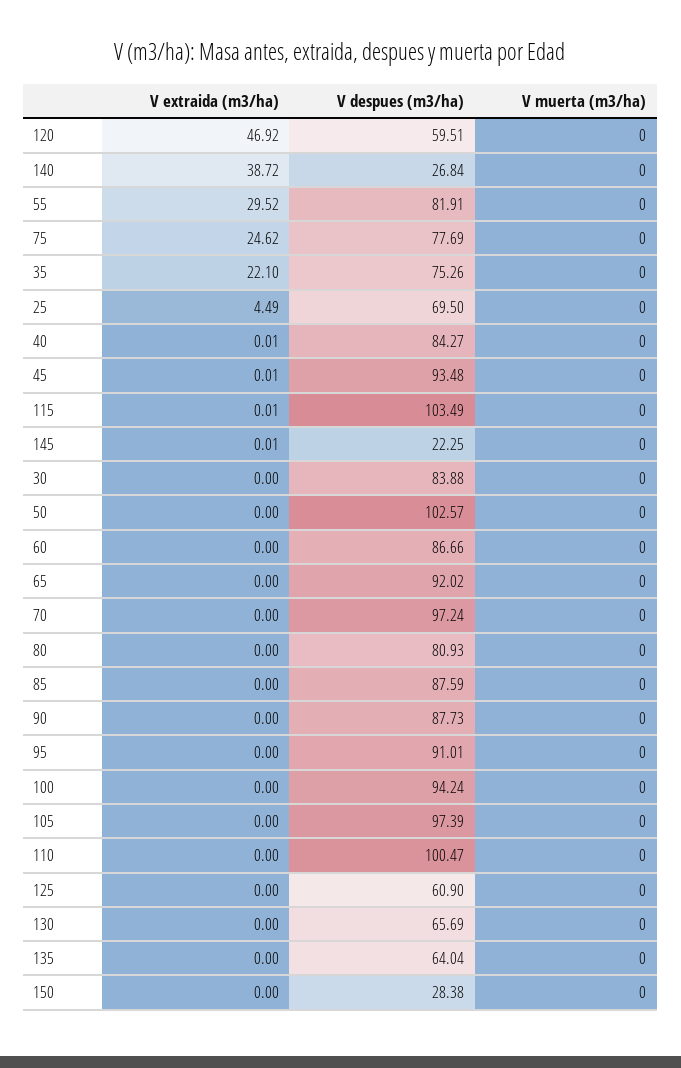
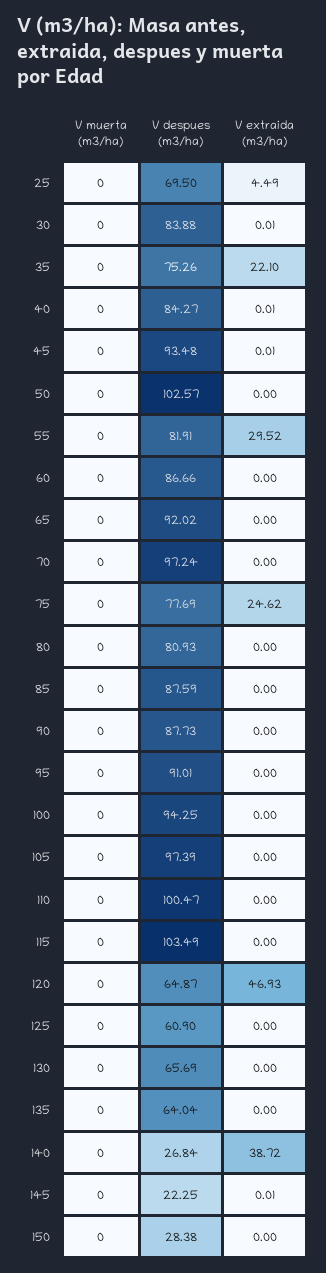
V extraida (m3/ha), 120: 46.92 -> 46.93
V despues (m3/ha), 120: 59.51 -> 64.87
V extraida (m3/ha), 115: 0.01 -> 0
V extraida (m3/ha), 30: 0 -> 0.01
V despues (m3/ha), 100: 94.24 -> 94.25

